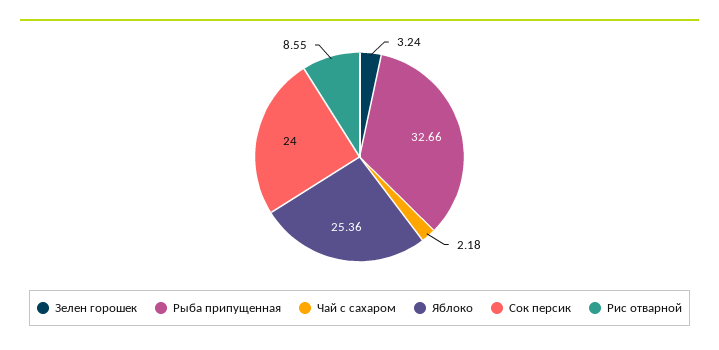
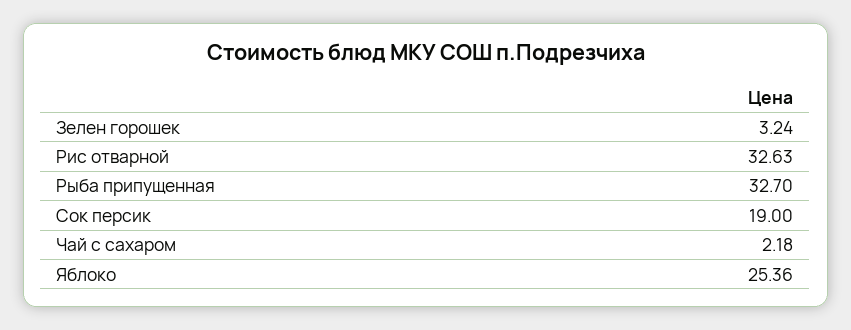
Рыба припущенная: 32.66 -> 32.7
Сок персик: 24 -> 19
Рис отварной: 8.55 -> 32.63

